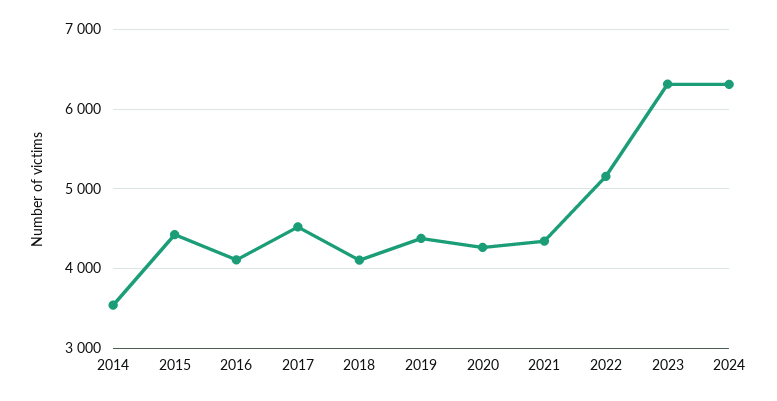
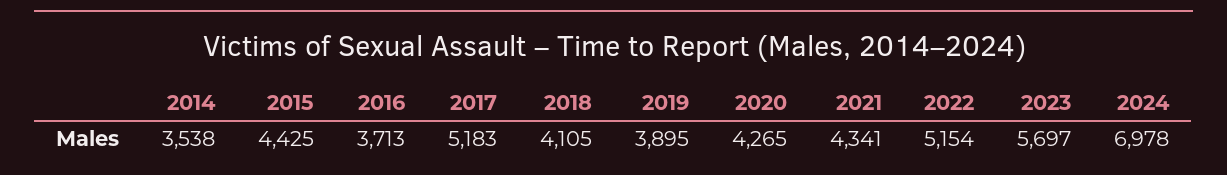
2016: 4100 -> 3713
2017: 4500 -> 5183
2019: 4400 -> 3895
2023: 6300 -> 5697
2024: 6300 -> 6978

